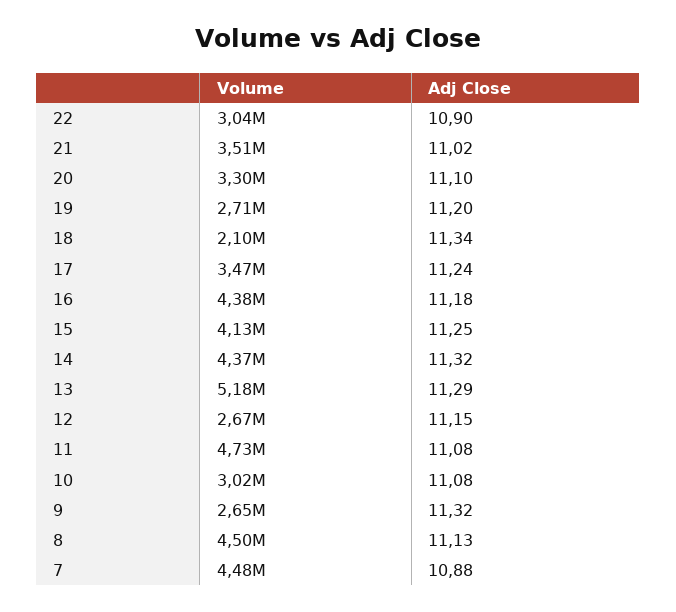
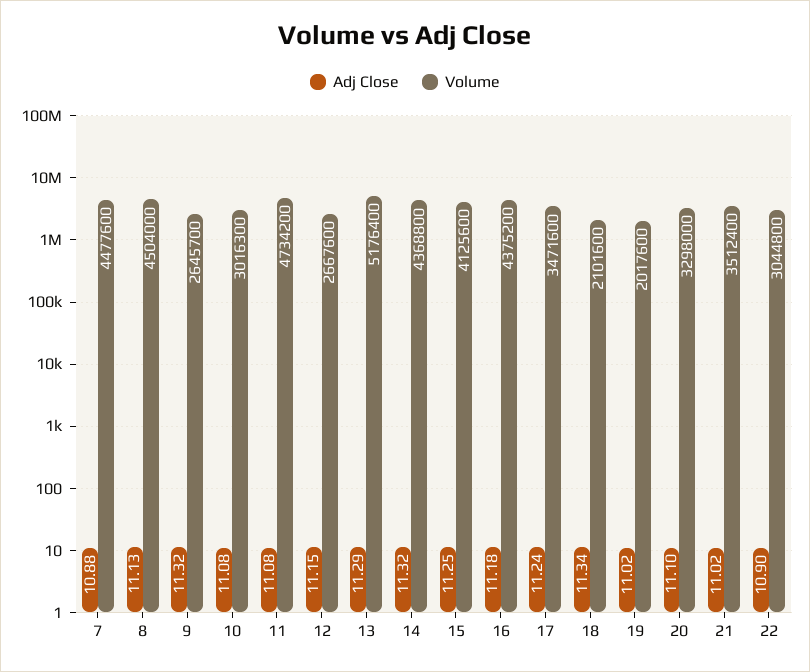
Volume, 19: 2710000 -> 2017600
Adj Close, 19: 11.2 -> 11.02

